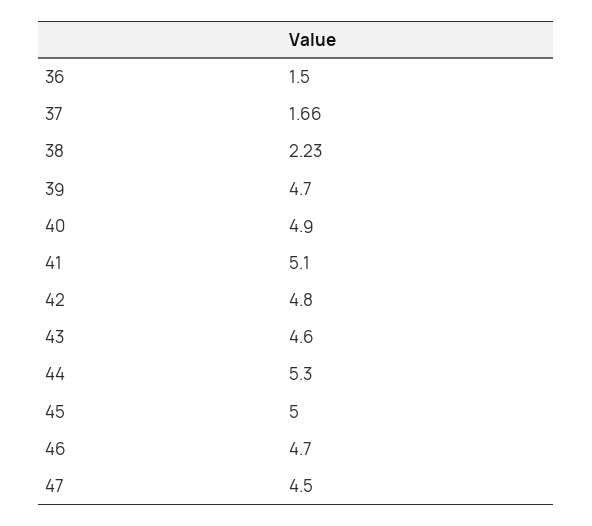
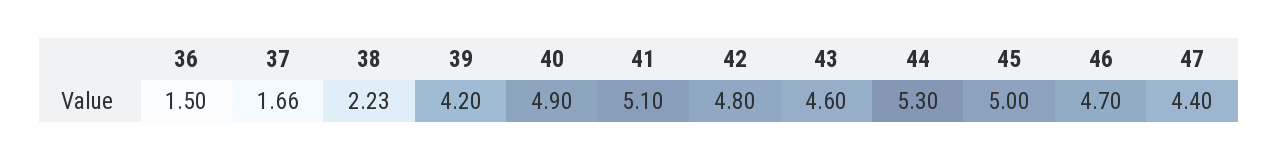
39: 4.7 -> 4.2
47: 4.5 -> 4.4

